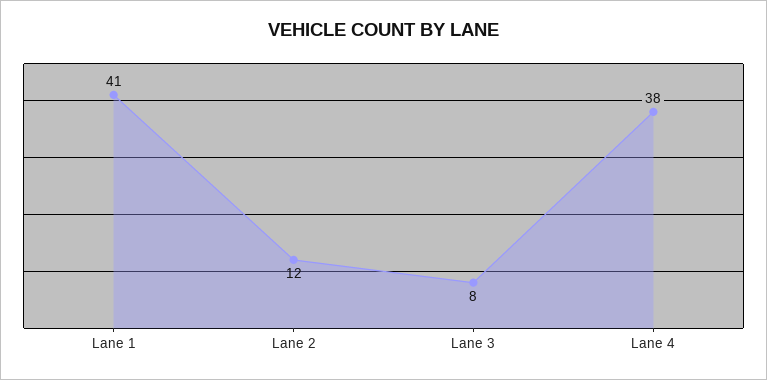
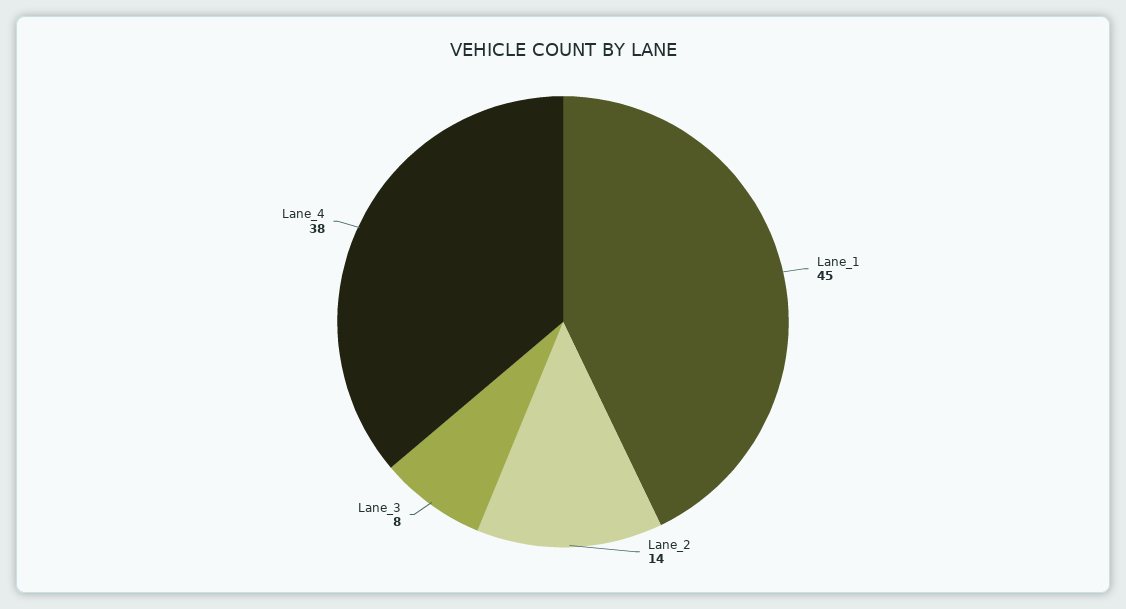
Lane 1: 41 -> 45
Lane 2: 12 -> 14

